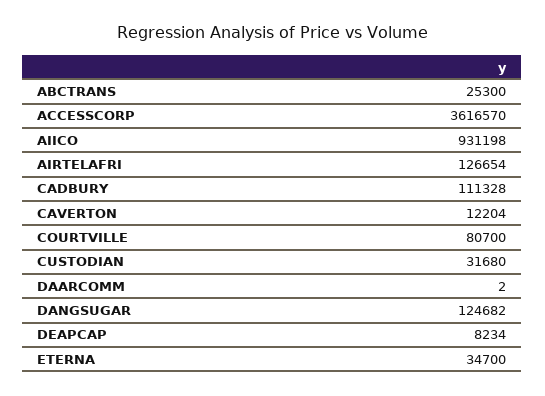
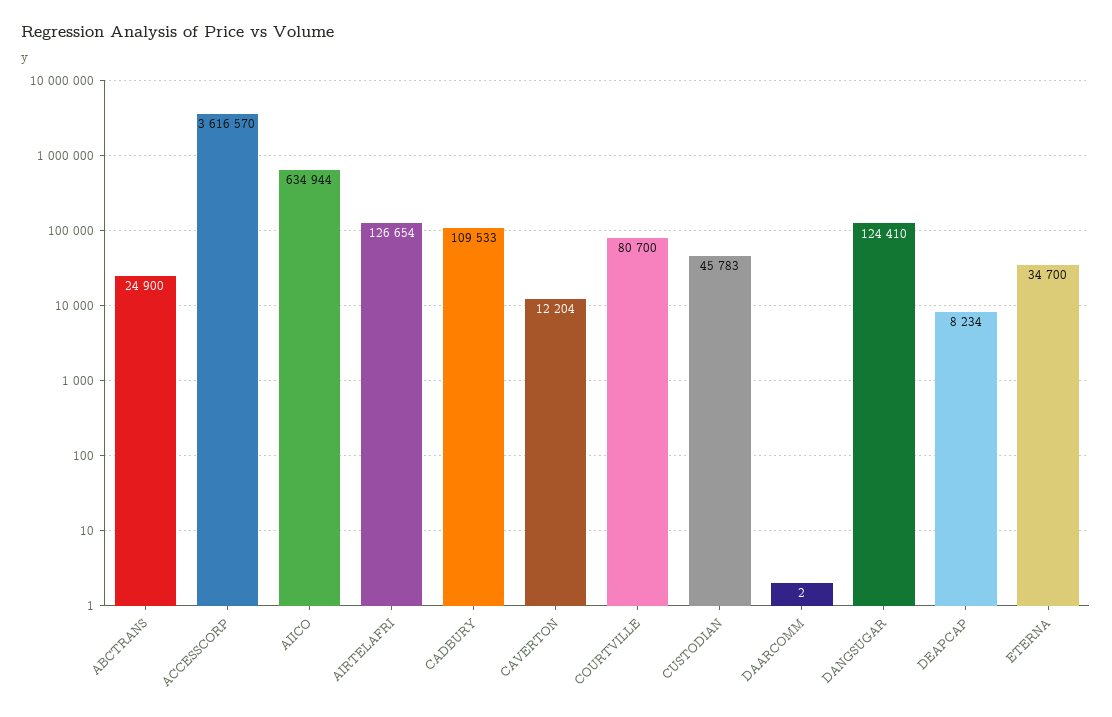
ABCTRANS: 25300 -> 24900
AIICO: 931198 -> 634944
CADBURY: 111328 -> 109533
CUSTODIAN: 31680 -> 45783
DANGSUGAR: 124682 -> 124410

